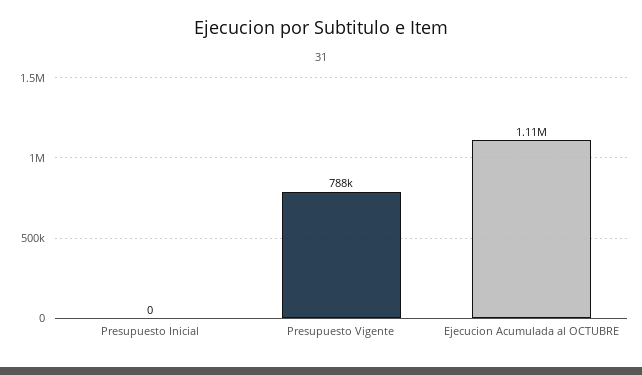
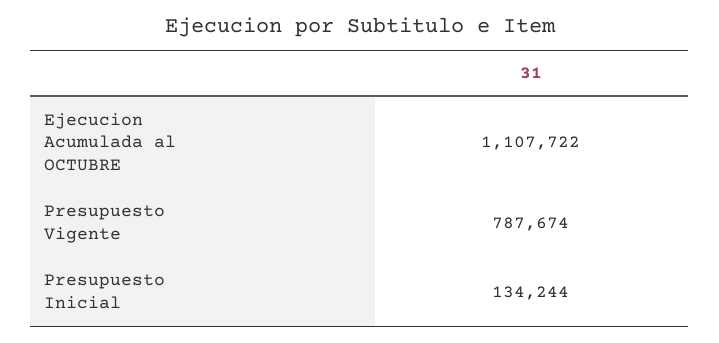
Presupuesto Inicial: 0 -> 134244

